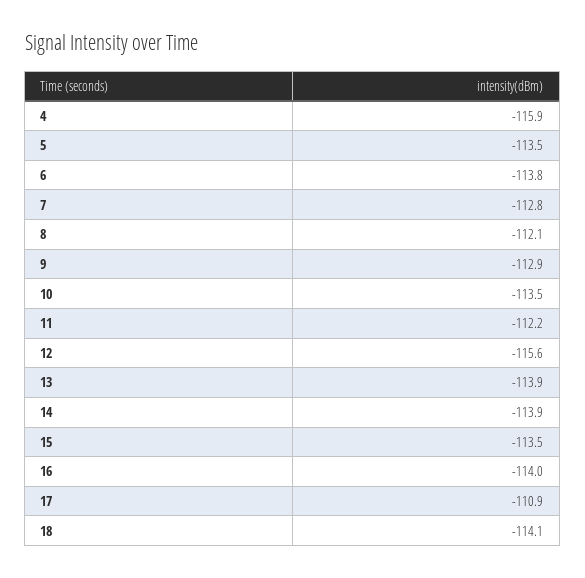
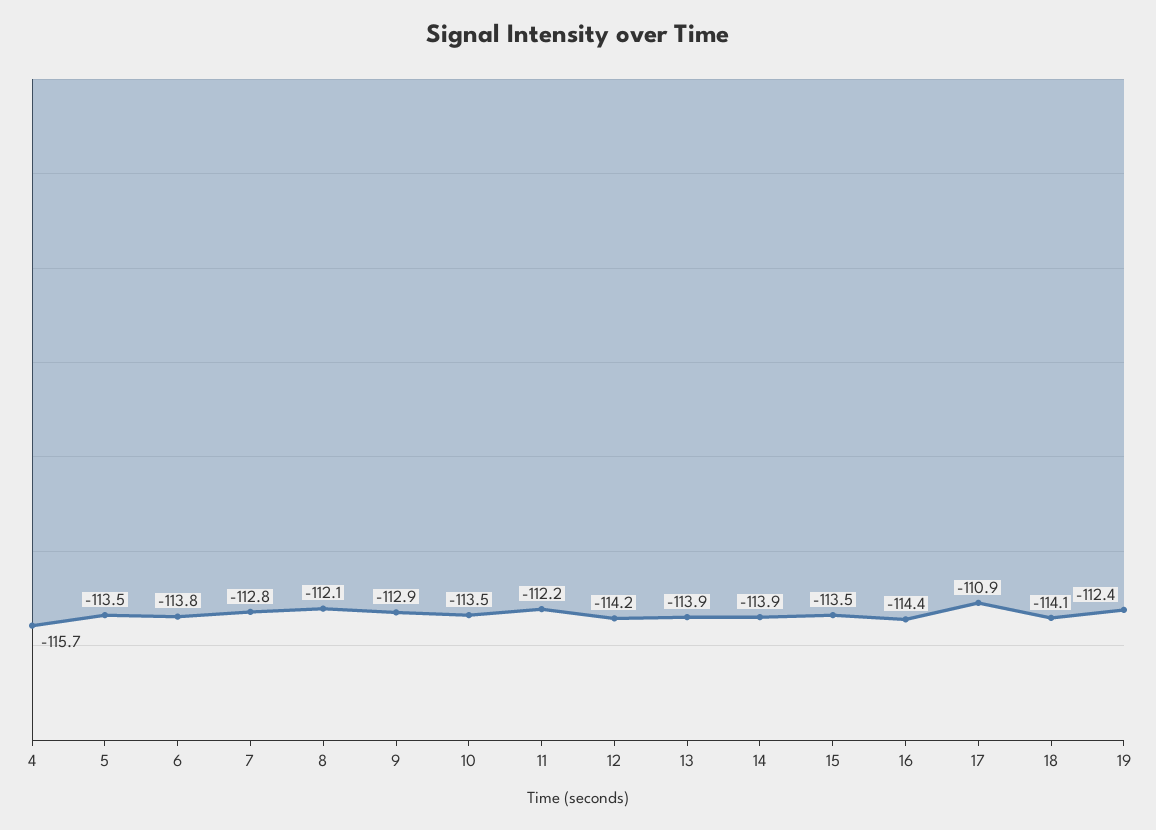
4: -115.9 -> -115.7
12: -115.6 -> -114.2
16: -114 -> -114.4
19: none -> -112.4

